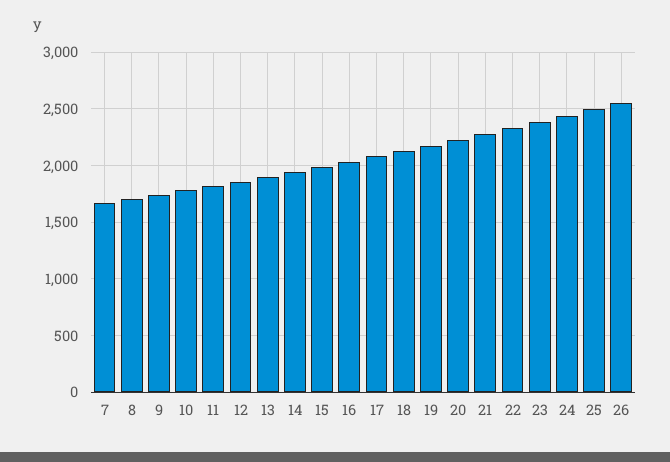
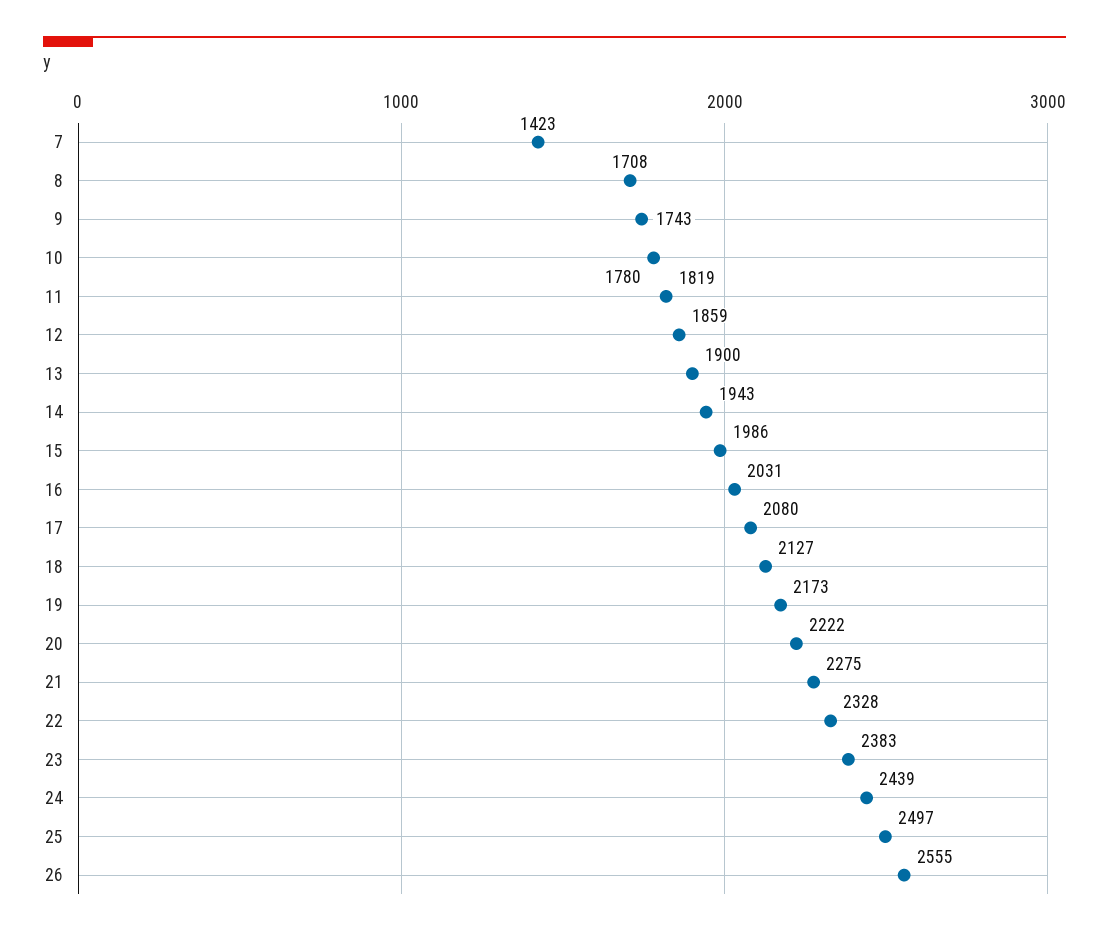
7: 1700 -> 1423

